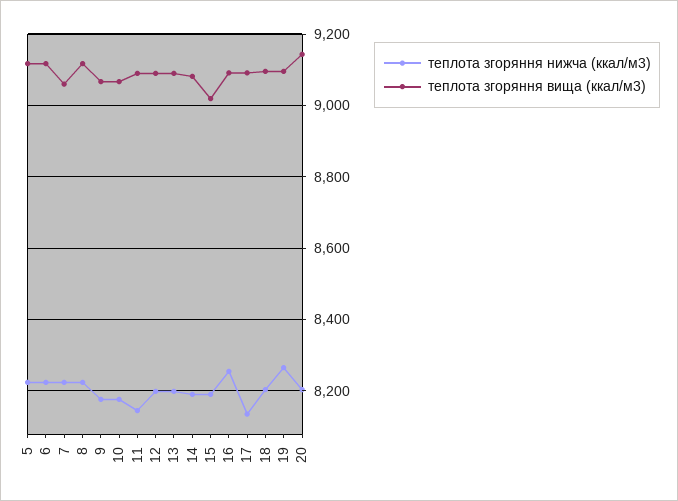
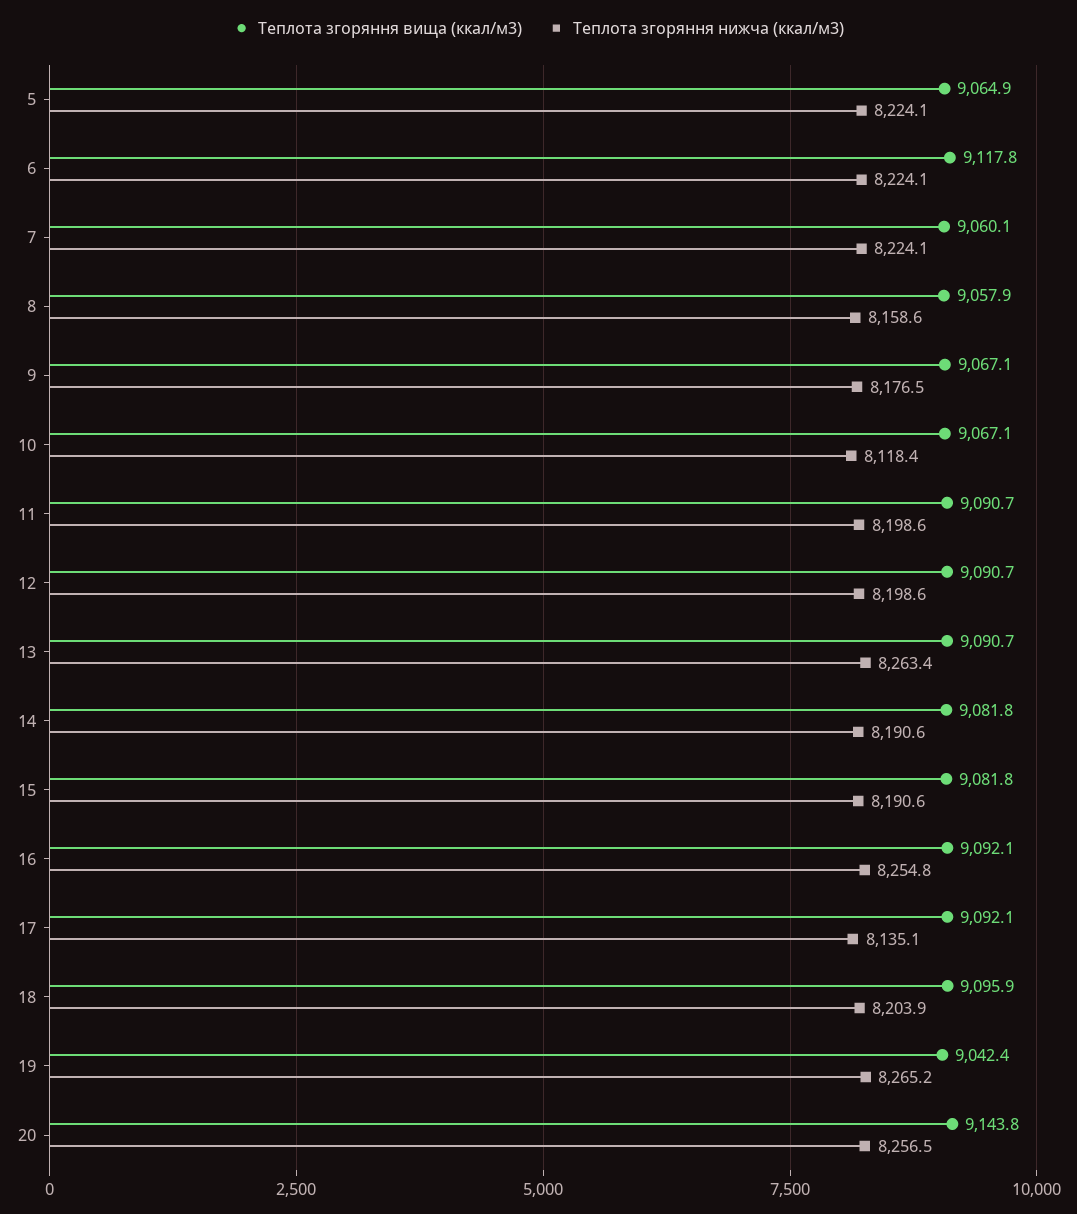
теплота згоряння вища (ккал/м3), 5: 9120 -> 9064.9
теплота згоряння нижча (ккал/м3), 8: 8220 -> 8158.6
теплота згоряння вища (ккал/м3), 8: 9120 -> 9057.9
теплота згоряння нижча (ккал/м3), 10: 8180 -> 8118.4
теплота згоряння нижча (ккал/м3), 11: 8140 -> 8198.6
теплота згоряння нижча (ккал/м3), 13: 8200 -> 8263.4
теплота згоряння вища (ккал/м3), 15: 9020 -> 9081.8
теплота згоряння вища (ккал/м3), 19: 9100 -> 9042.4
теплота згоряння нижча (ккал/м3), 20: 8200 -> 8256.5

